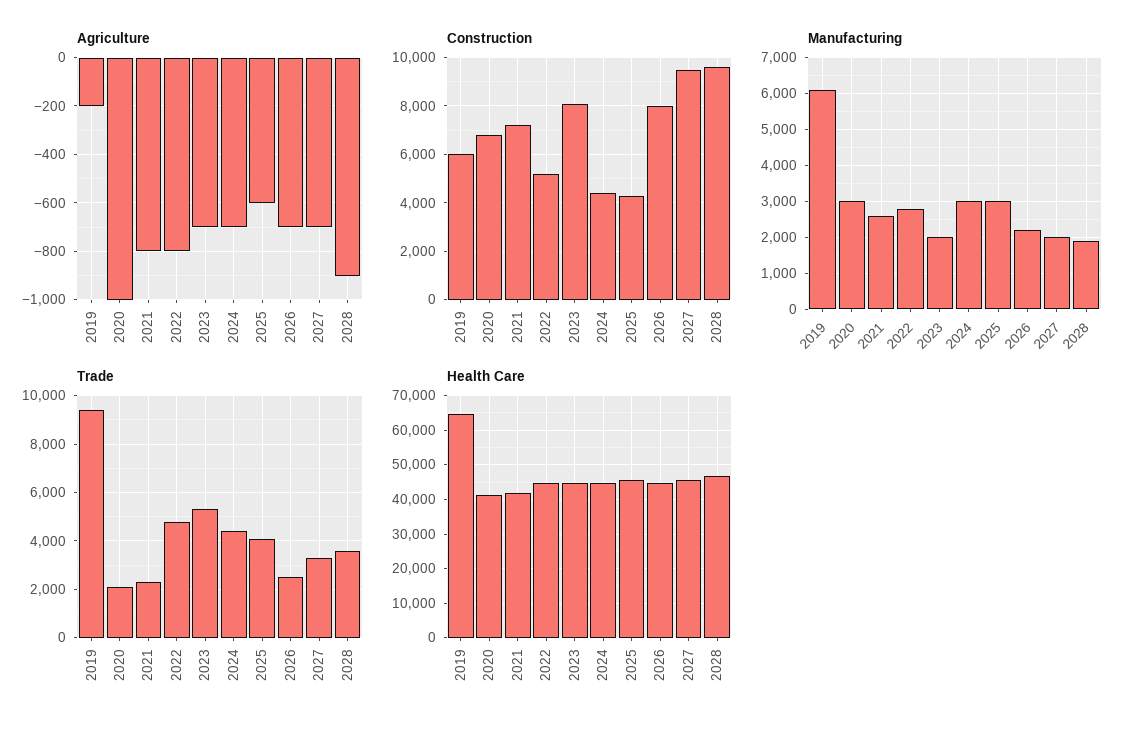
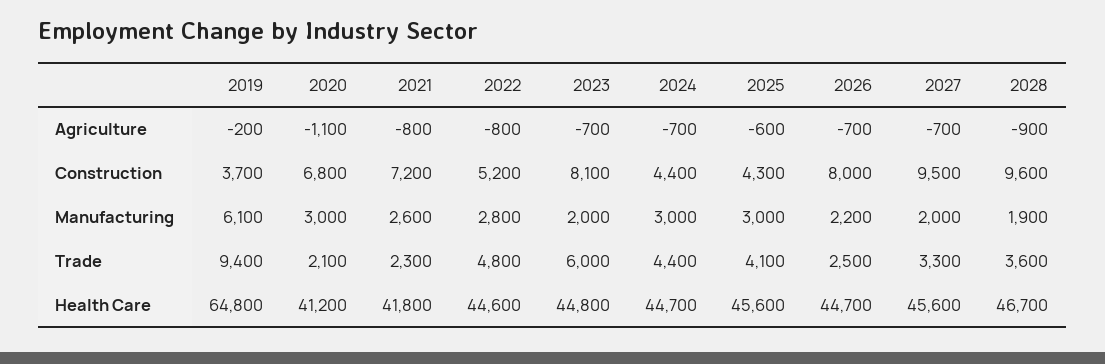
Agriculture, 2020: -1000 -> -1100
Construction, 2019: 6000 -> 3700
Trade, 2023: 5250 -> 6000

